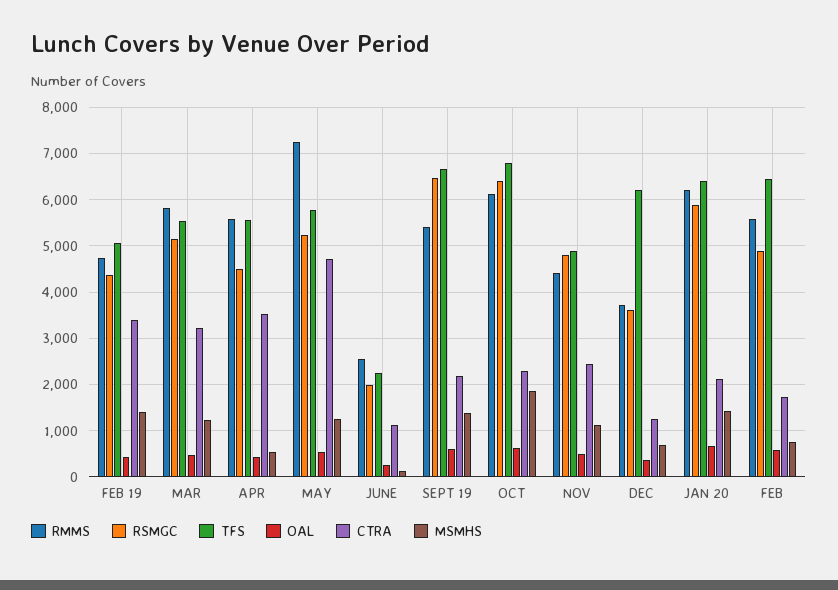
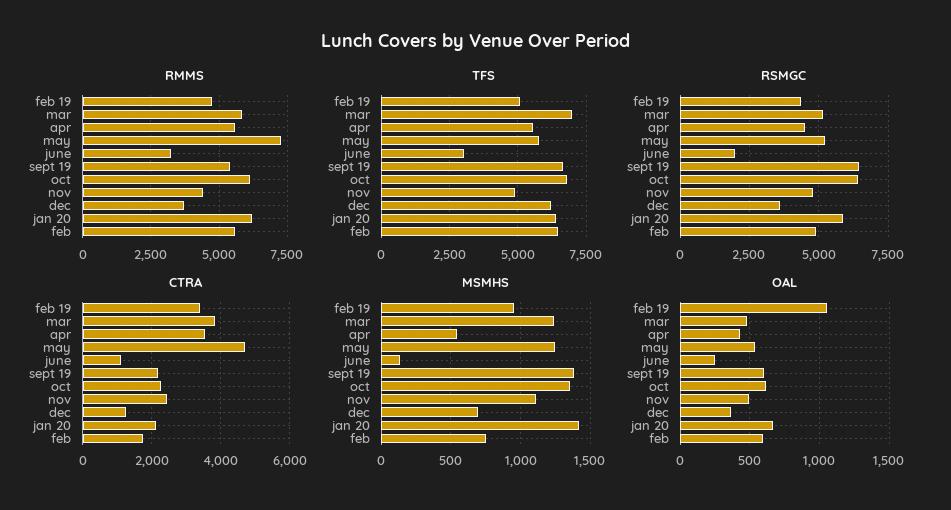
OAL, FEB 19: 400 -> 1050
MSMHS, FEB 19: 1400 -> 950
TFS, MAR: 5600 -> 7000
CTRA, MAR: 3200 -> 3800
RMMS, JUNE: 2600 -> 3250
TFS, JUNE: 2200 -> 3000
MSMHS, OCT: 1800 -> 1350

